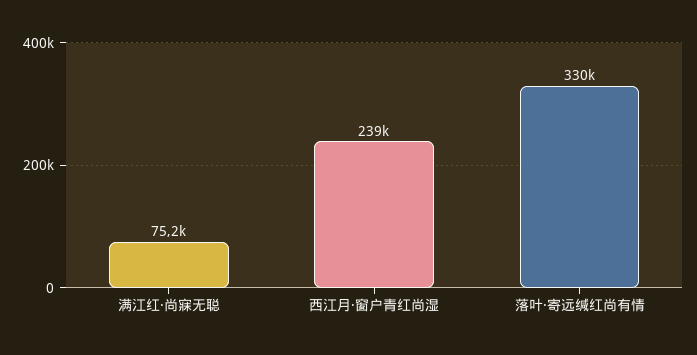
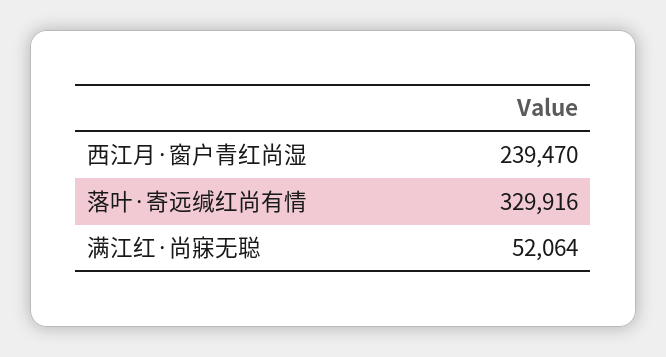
满江红·尚寐无聪: 75200 -> 52064

